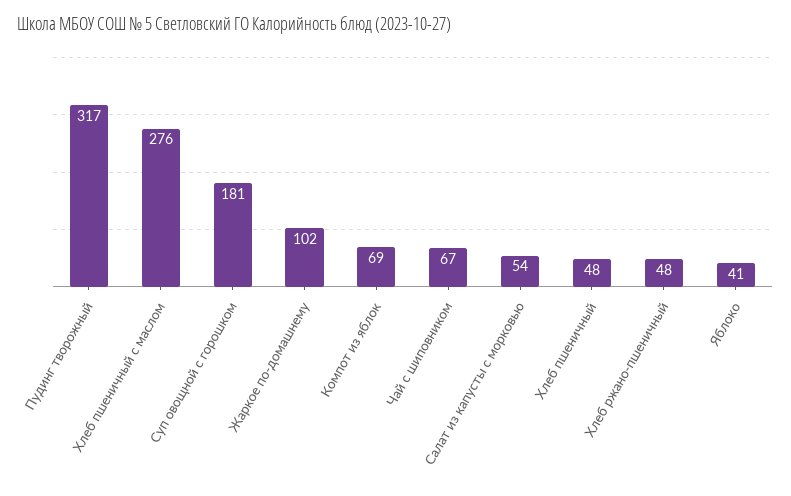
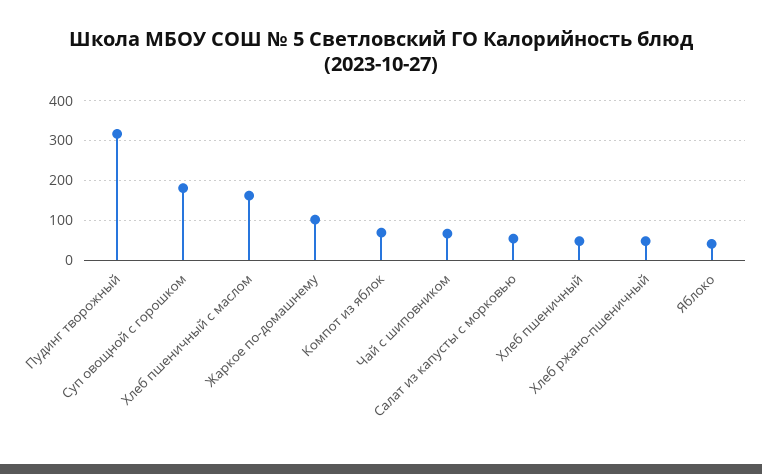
Хлеб пшеничный с маслом: 276 -> 160

